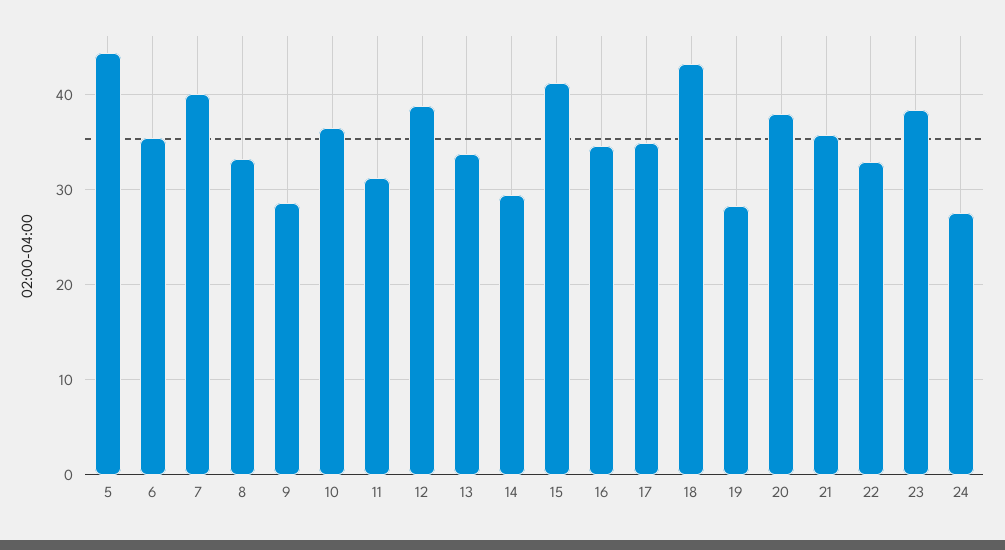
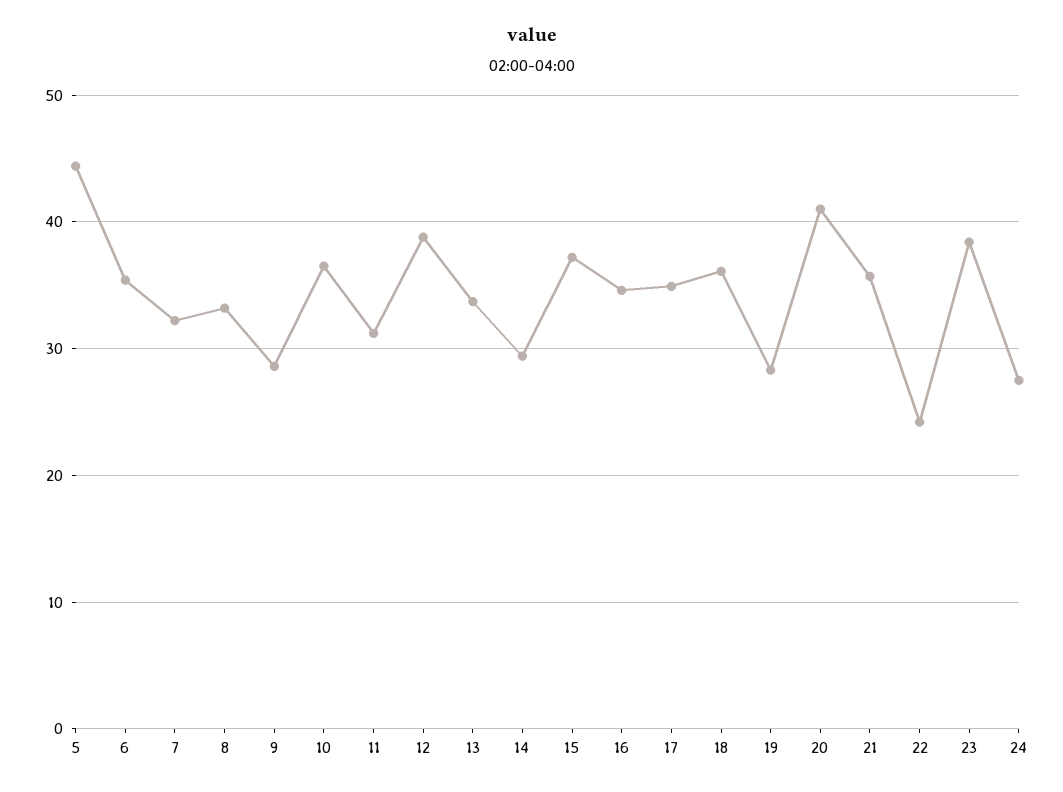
7: 40 -> 32
15: 41 -> 37
18: 43 -> 36
20: 38 -> 41
22: 33 -> 24

